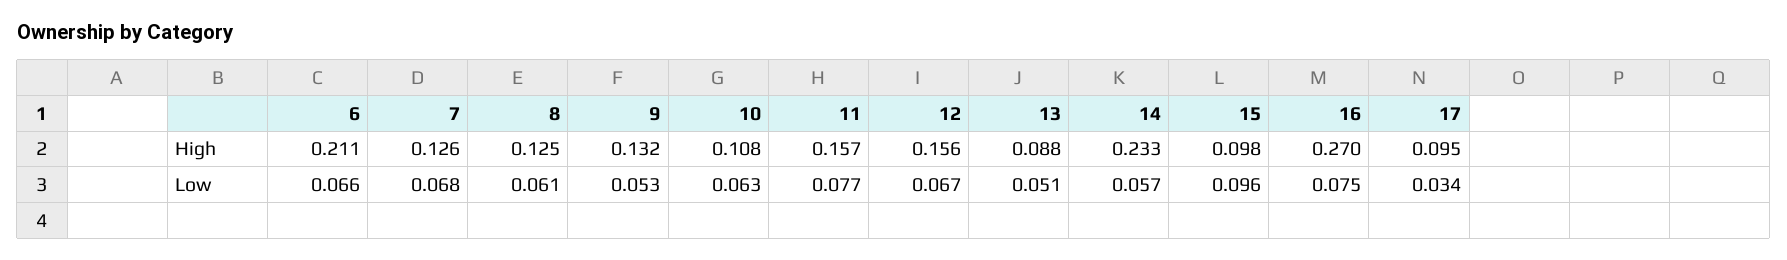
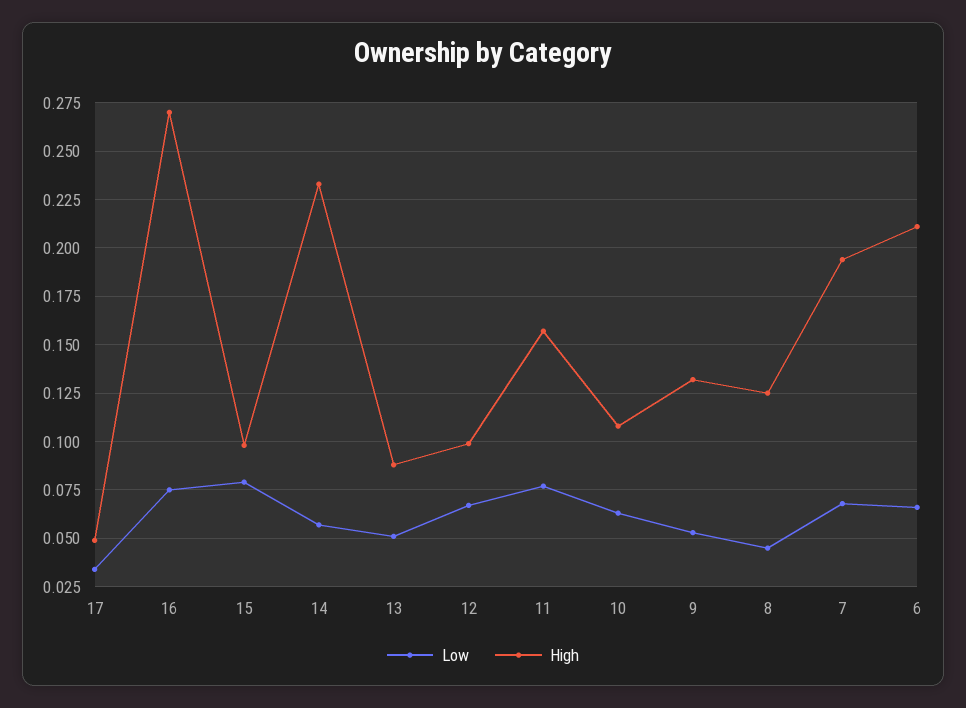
High, 7: 0.126 -> 0.195
High, 12: 0.156 -> 0.1
High, 17: 0.095 -> 0.05
Low, 8: 0.061 -> 0.045
Low, 15: 0.096 -> 0.08

